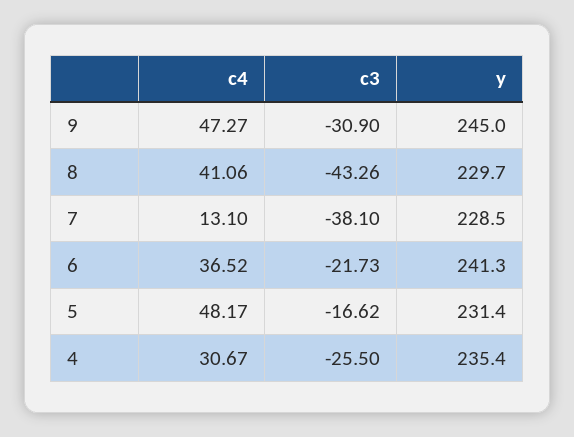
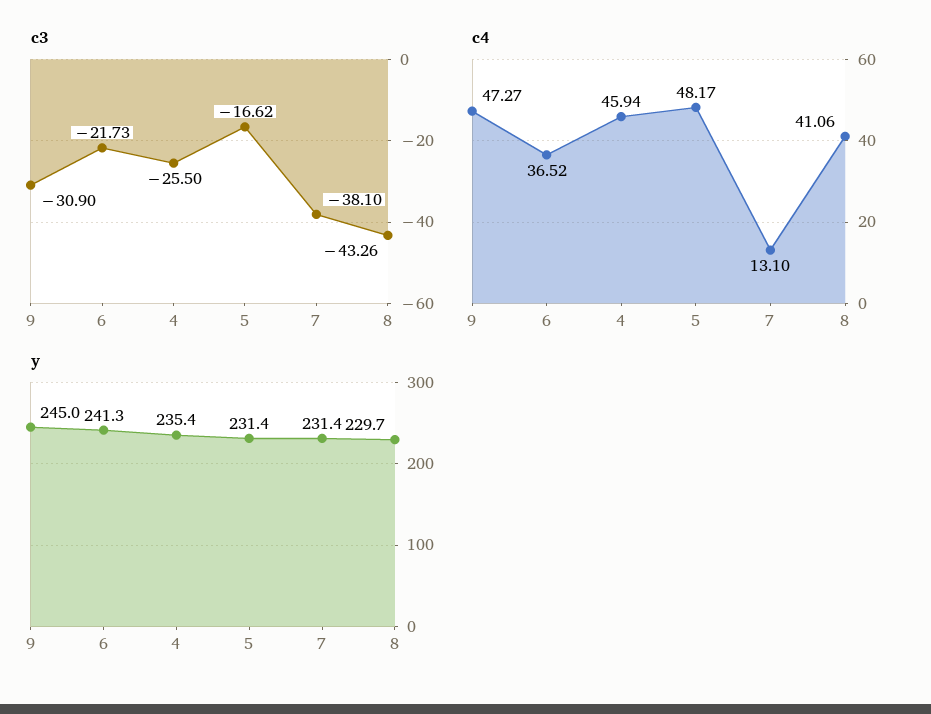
y, 7: 228.5 -> 231.4
c4, 4: 30.67 -> 45.94

